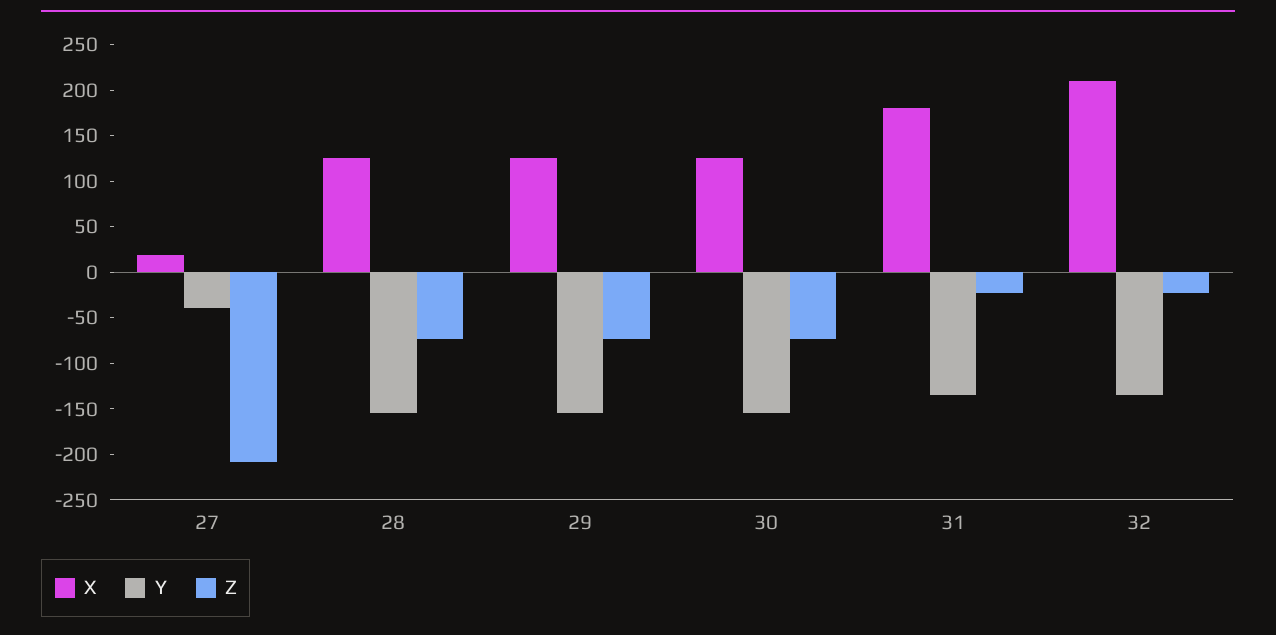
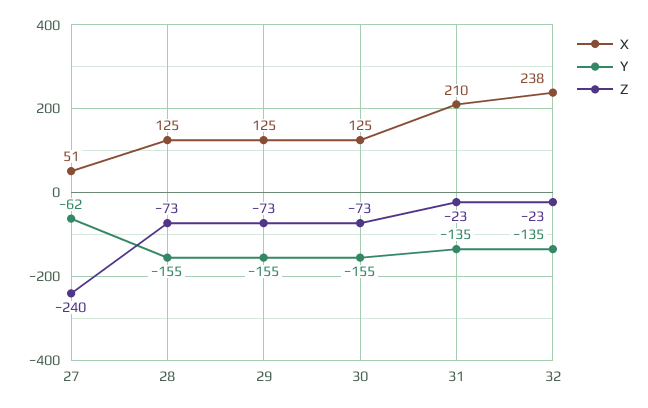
X, 27: 20 -> 51
Y, 27: -40 -> -62
Z, 27: -210 -> -240
X, 31: 180 -> 210
X, 32: 210 -> 238

